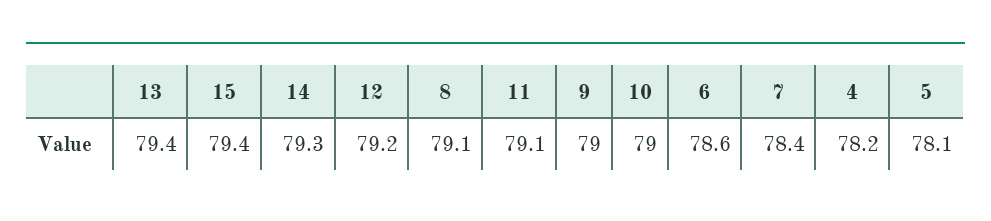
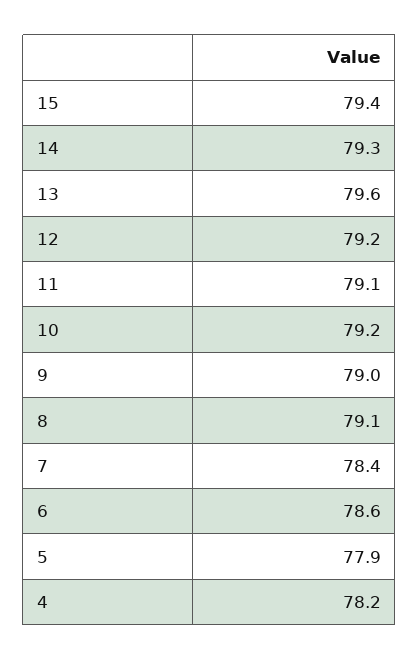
13: 79.4 -> 79.6
10: 79 -> 79.2
5: 78.1 -> 77.9

